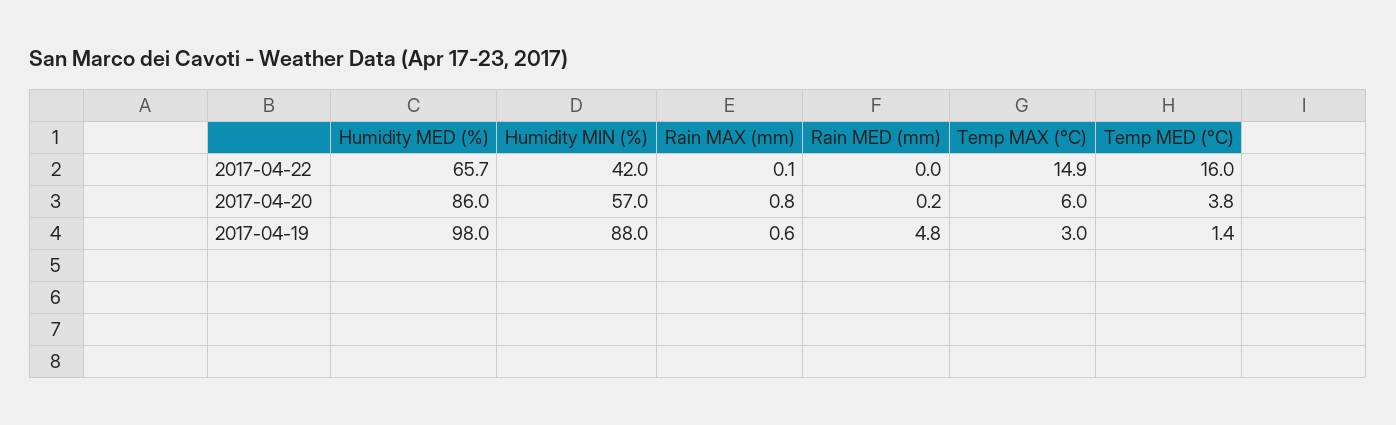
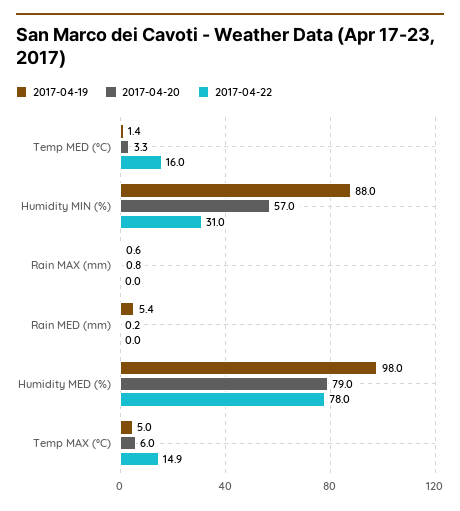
2017-04-22, Humidity MED (%): 65.7 -> 78
2017-04-22, Humidity MIN (%): 42 -> 31
2017-04-22, Rain MAX (mm): 0.1 -> 0
2017-04-20, Humidity MED (%): 86 -> 79
2017-04-20, Temp MED (°C): 3.8 -> 3.3
2017-04-19, Rain MED (mm): 4.8 -> 5.4
2017-04-19, Temp MAX (°C): 3 -> 5

